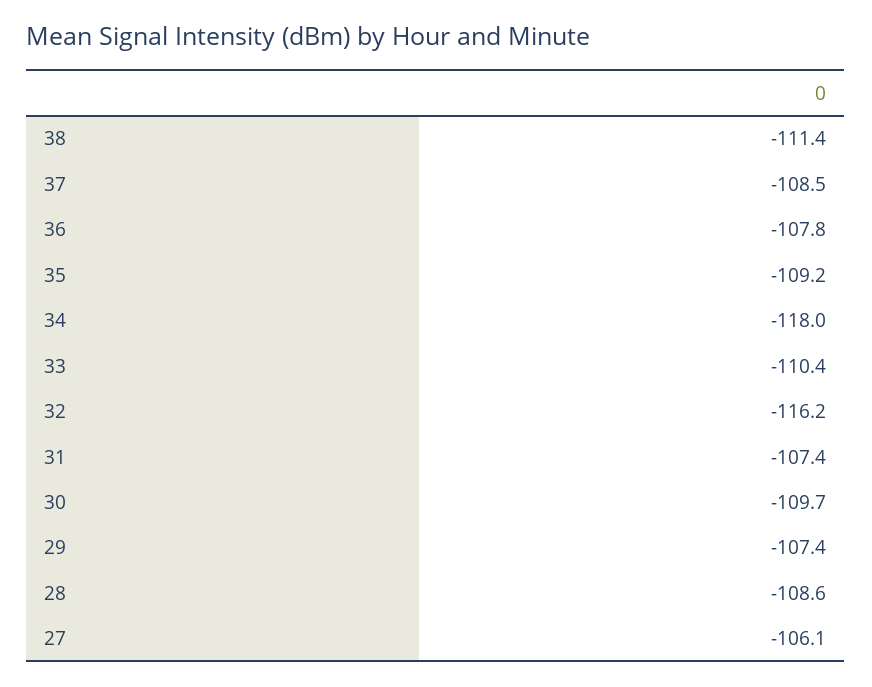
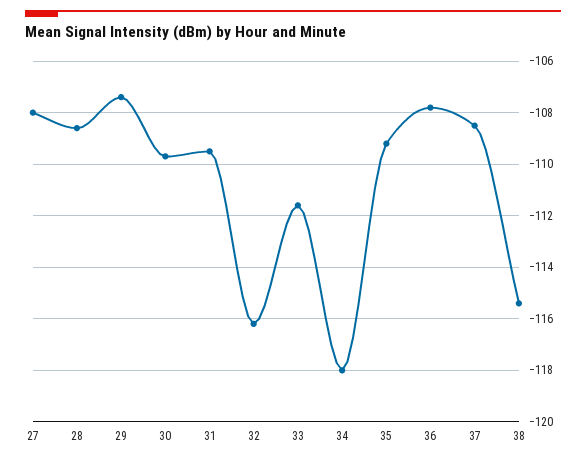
38: -111.4 -> -115.5
33: -110.4 -> -111.5
31: -107.4 -> -109.5
27: -106.1 -> -108

